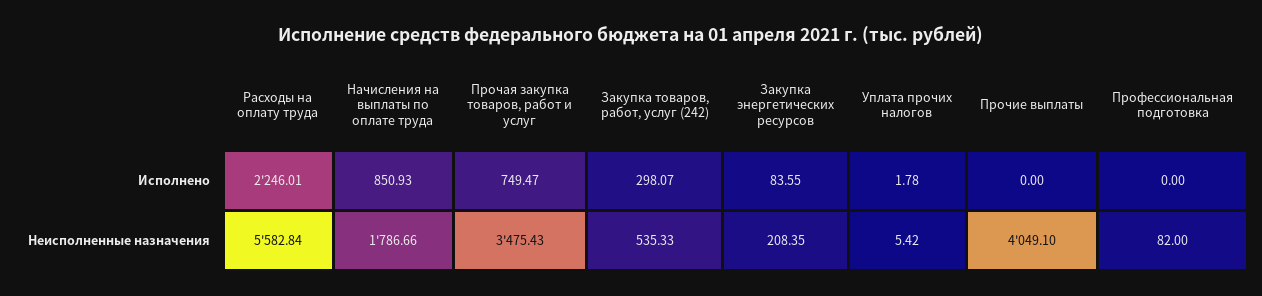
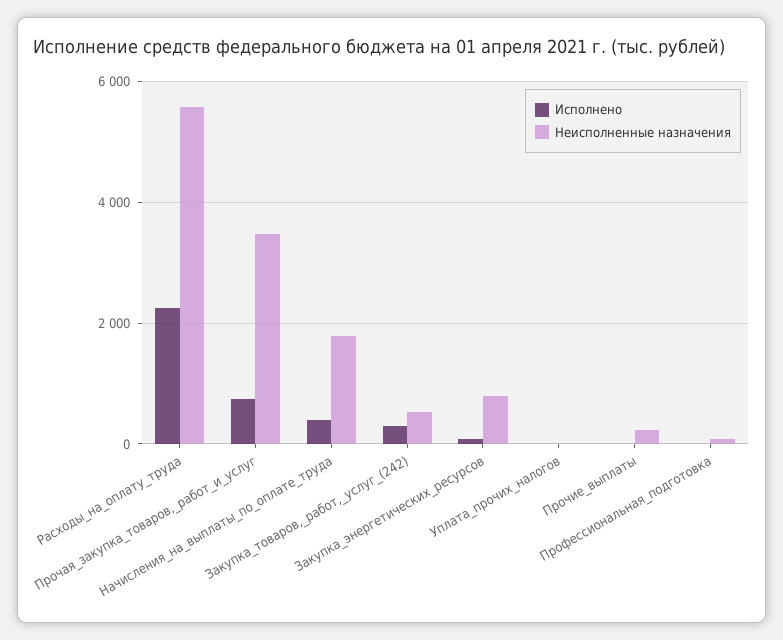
Исполнено, Начисления на выплаты по оплате труда: 850.93 -> 400
Неисполненные назначения, Закупка энергетических ресурсов: 208.35 -> 800
Неисполненные назначения, Прочие выплаты: 4049.1 -> 200

